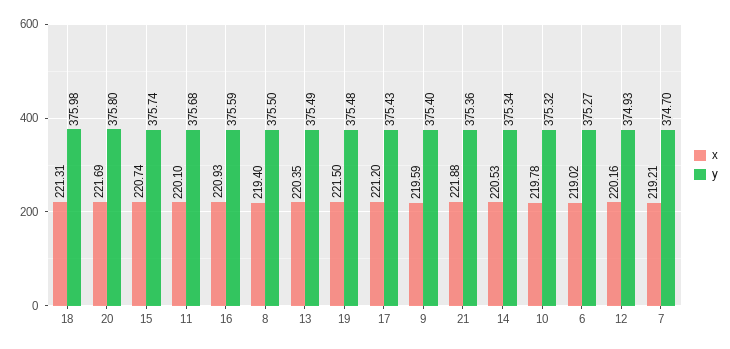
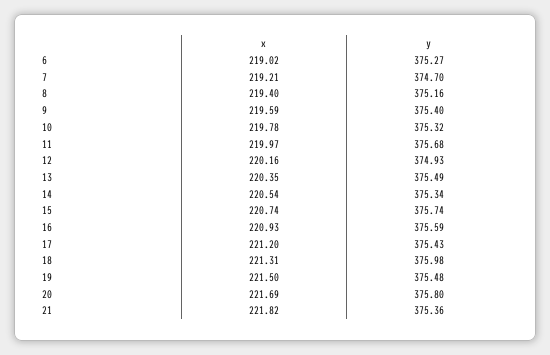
x, 11: 220.1 -> 219.97
y, 8: 375.5 -> 375.16
x, 21: 221.88 -> 221.82
x, 14: 220.53 -> 220.54

